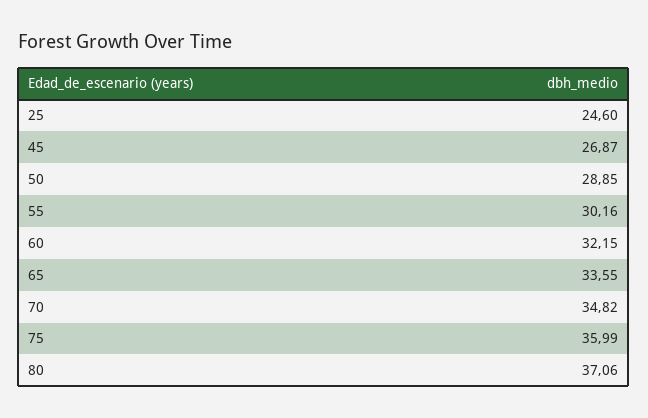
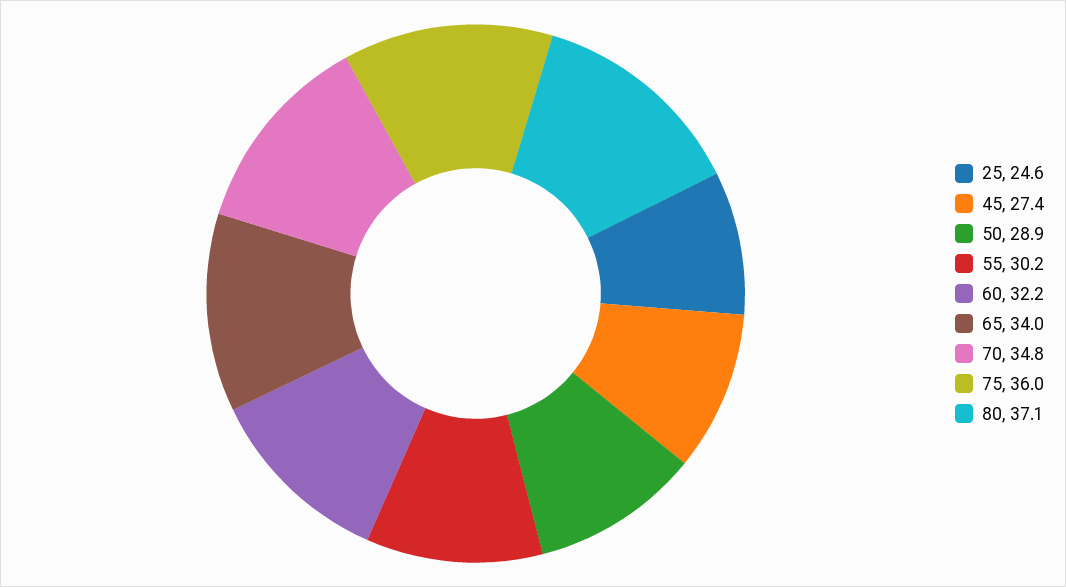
45: 26.87 -> 27.4
65: 33.55 -> 34

